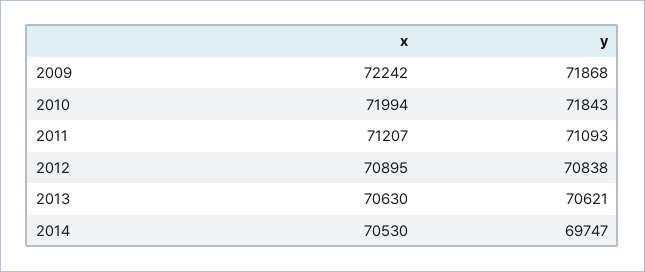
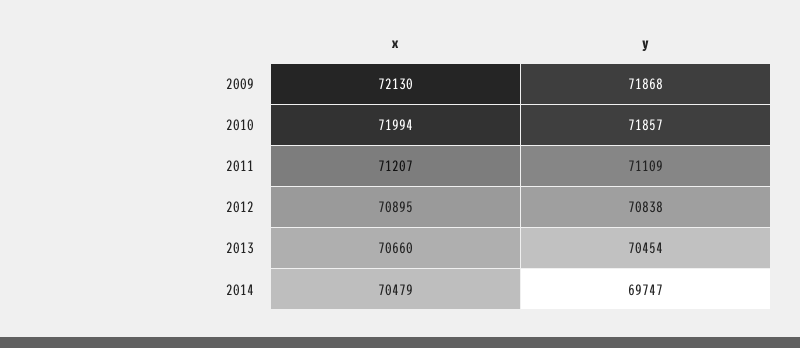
x, 2009: 72242 -> 72130
y, 2010: 71843 -> 71857
y, 2011: 71093 -> 71109
x, 2013: 70630 -> 70660
y, 2013: 70621 -> 70454
x, 2014: 70530 -> 70479

